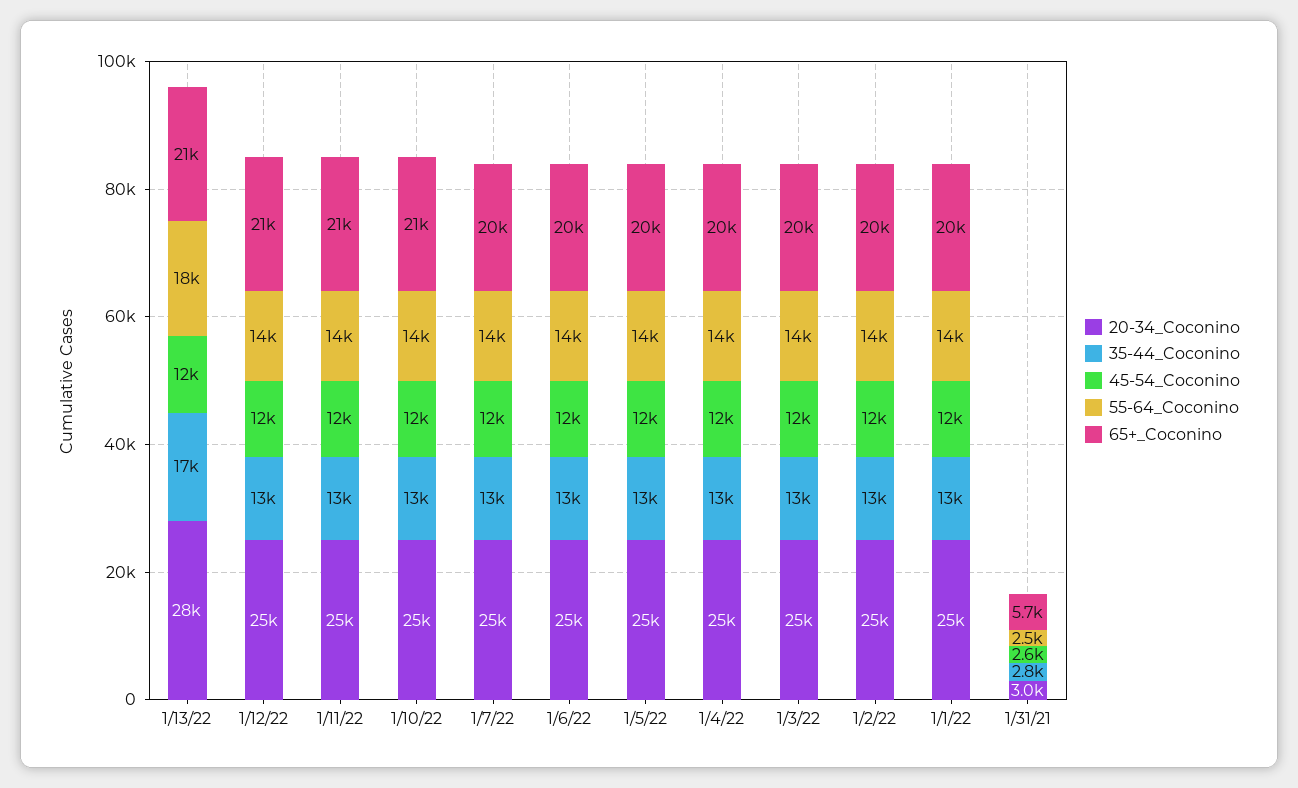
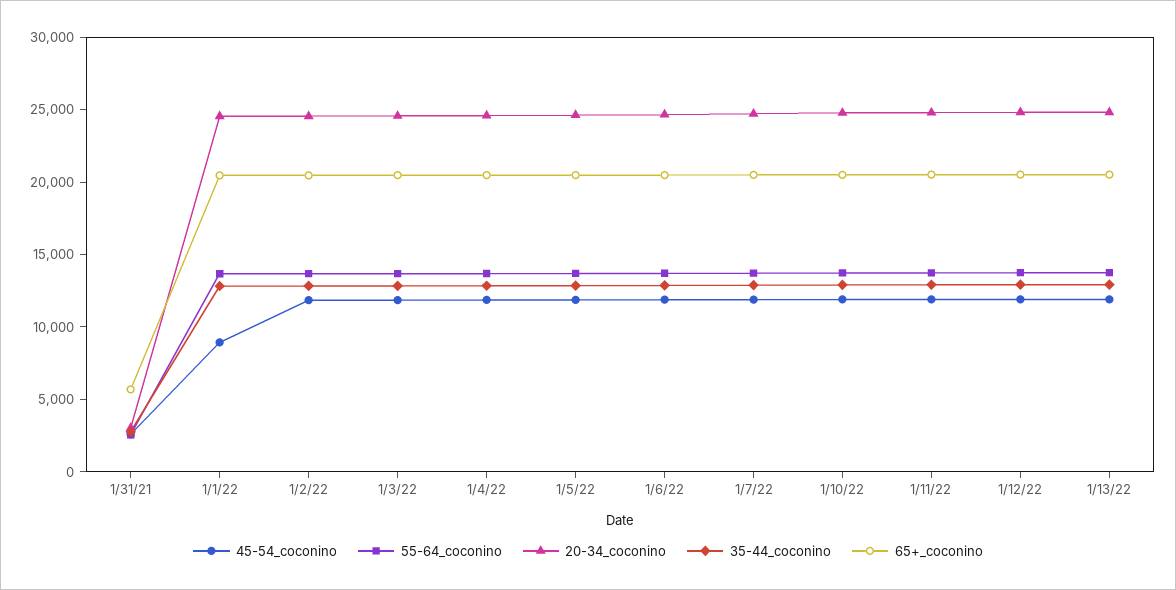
20-34_Coconino, 1/13/22: 28000 -> 25000
35-44_Coconino, 1/13/22: 17000 -> 13000
55-64_Coconino, 1/13/22: 18000 -> 14000
45-54_Coconino, 1/1/22: 12000 -> 9000

